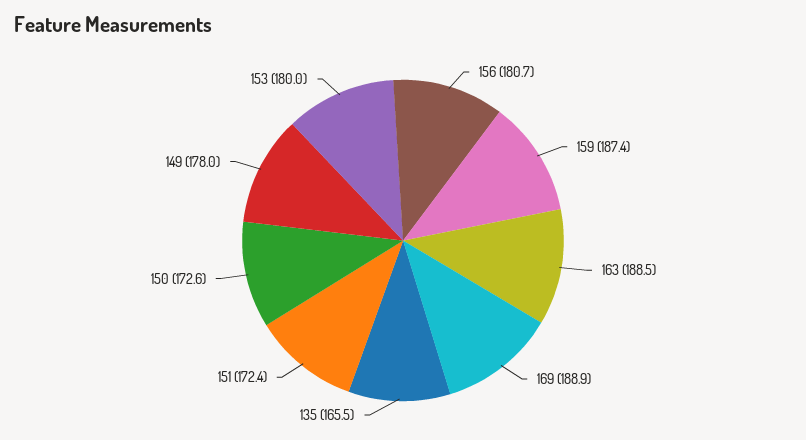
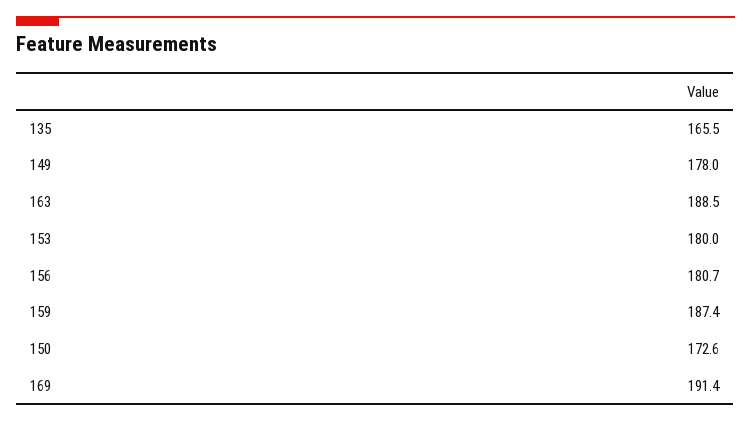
169: 188.9 -> 191.4
151: 172.4 -> none

